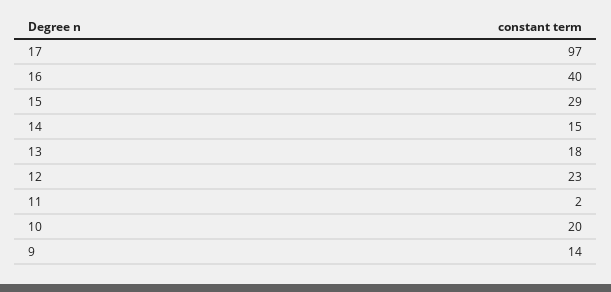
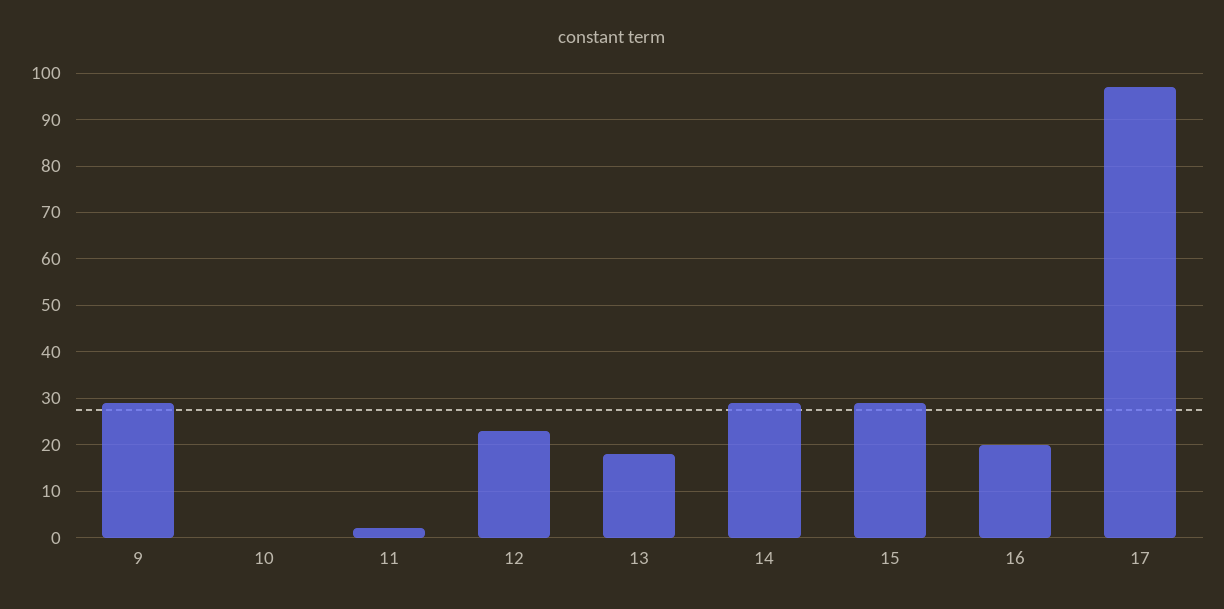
16: 40 -> 20
14: 15 -> 30
10: 20 -> 0
9: 14 -> 30

